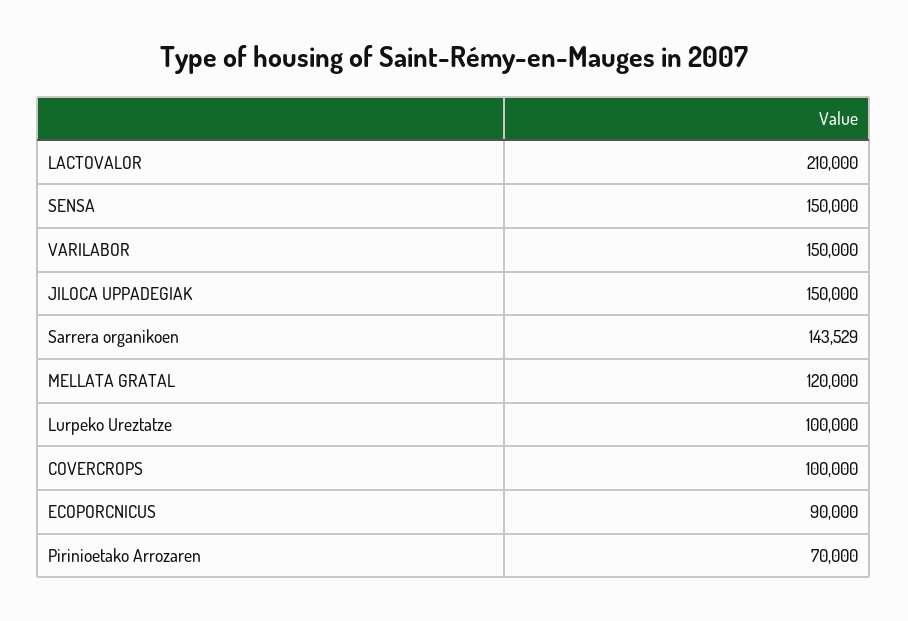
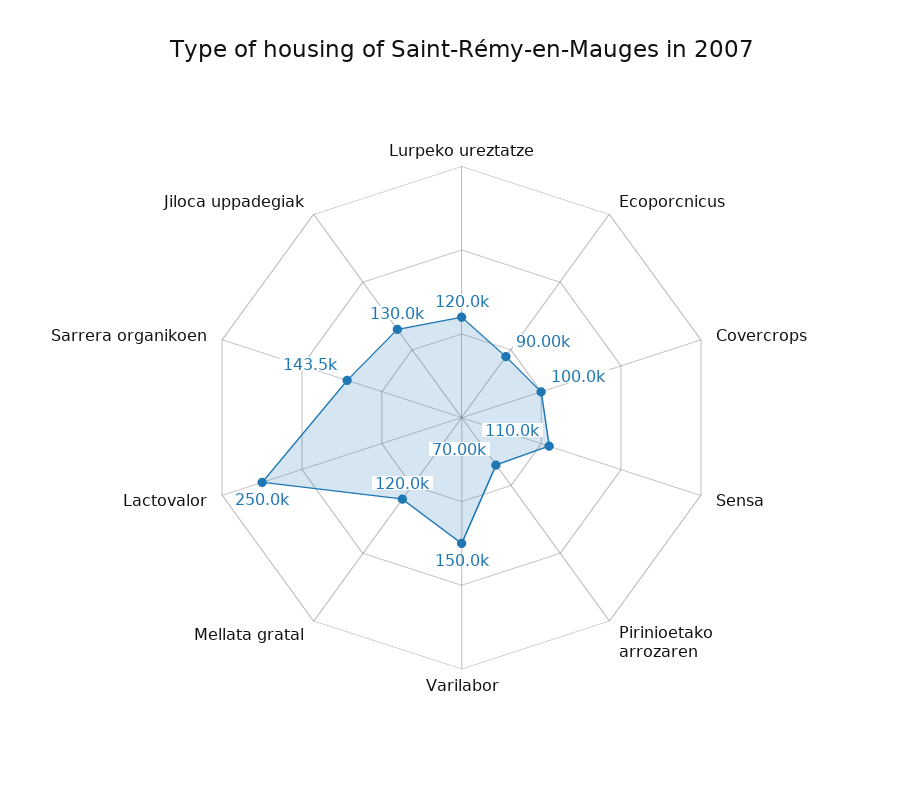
LACTOVALOR: 210000 -> 250000
SENSA: 150000 -> 110000
JILOCA UPPADEGIAK: 150000 -> 130000
Lurpeko Ureztatze: 100000 -> 120000

